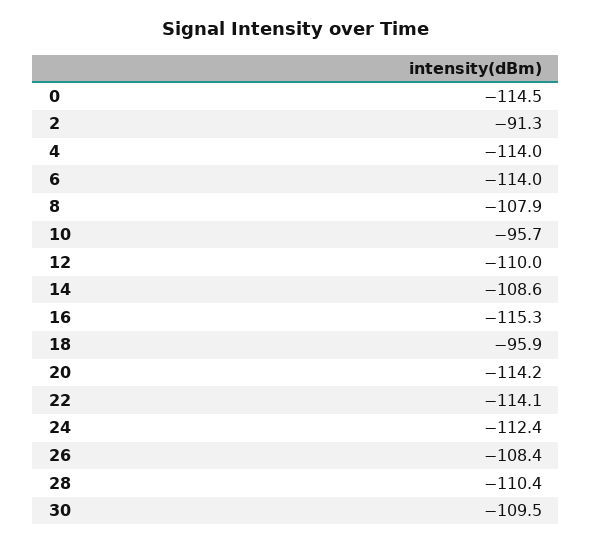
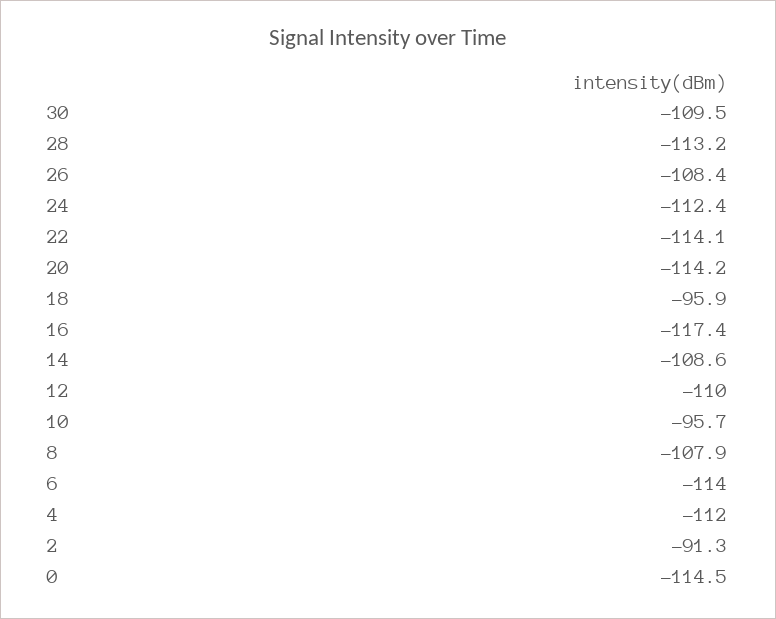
4: -114 -> -112
16: -115.3 -> -117.4
28: -110.4 -> -113.2

